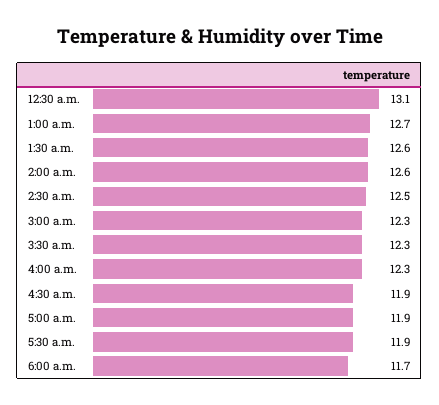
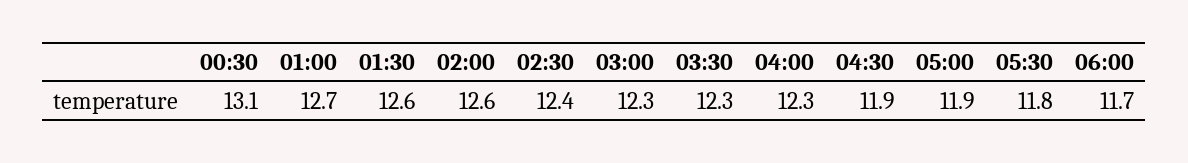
2:30 a.m.: 12.5 -> 12.4
5:30 a.m.: 11.9 -> 11.8

